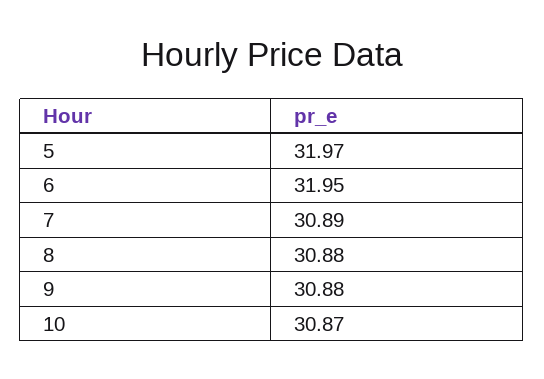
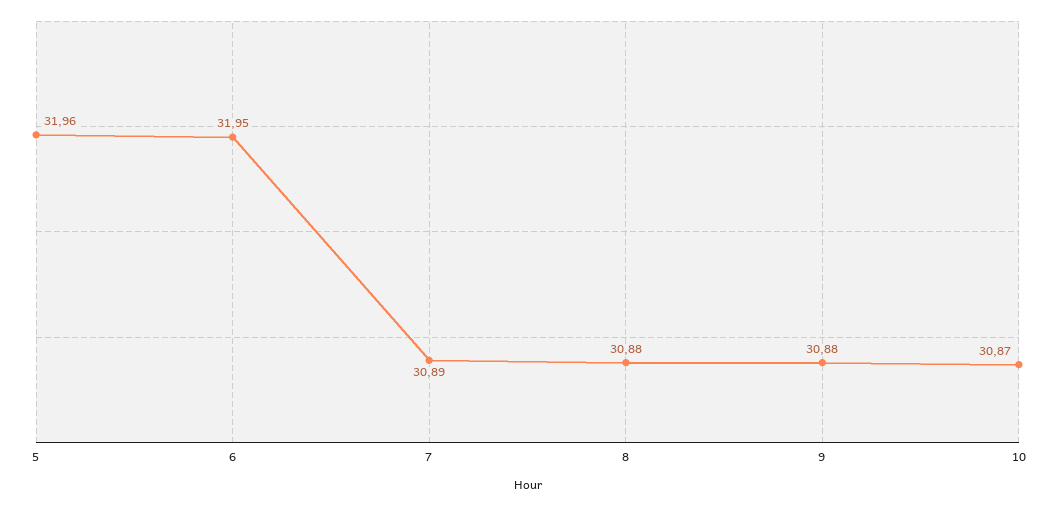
5: 31.97 -> 31.96

